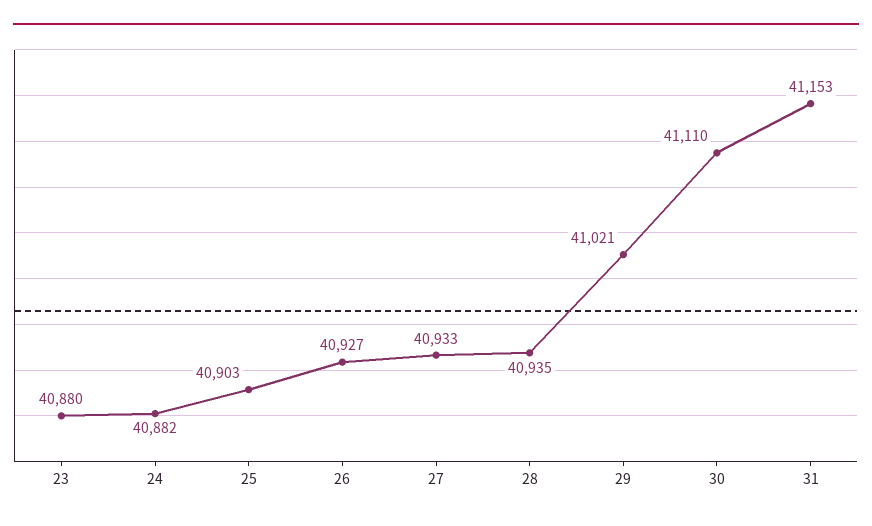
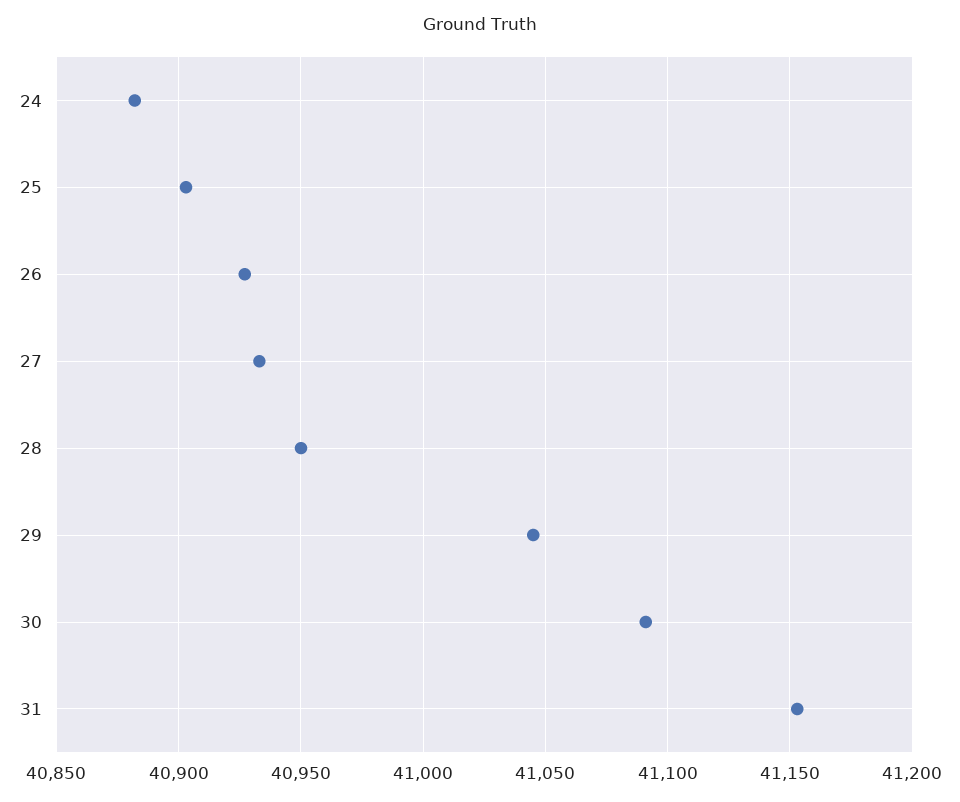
23: 40880 -> none
28: 40935 -> 40950
29: 41021 -> 41045
30: 41110 -> 41090

